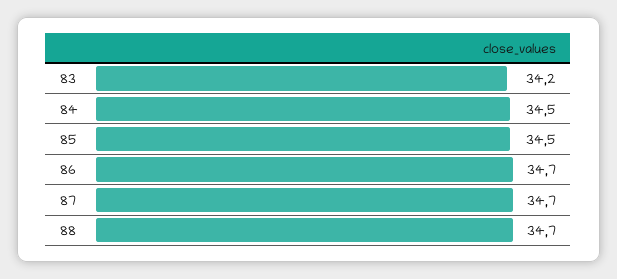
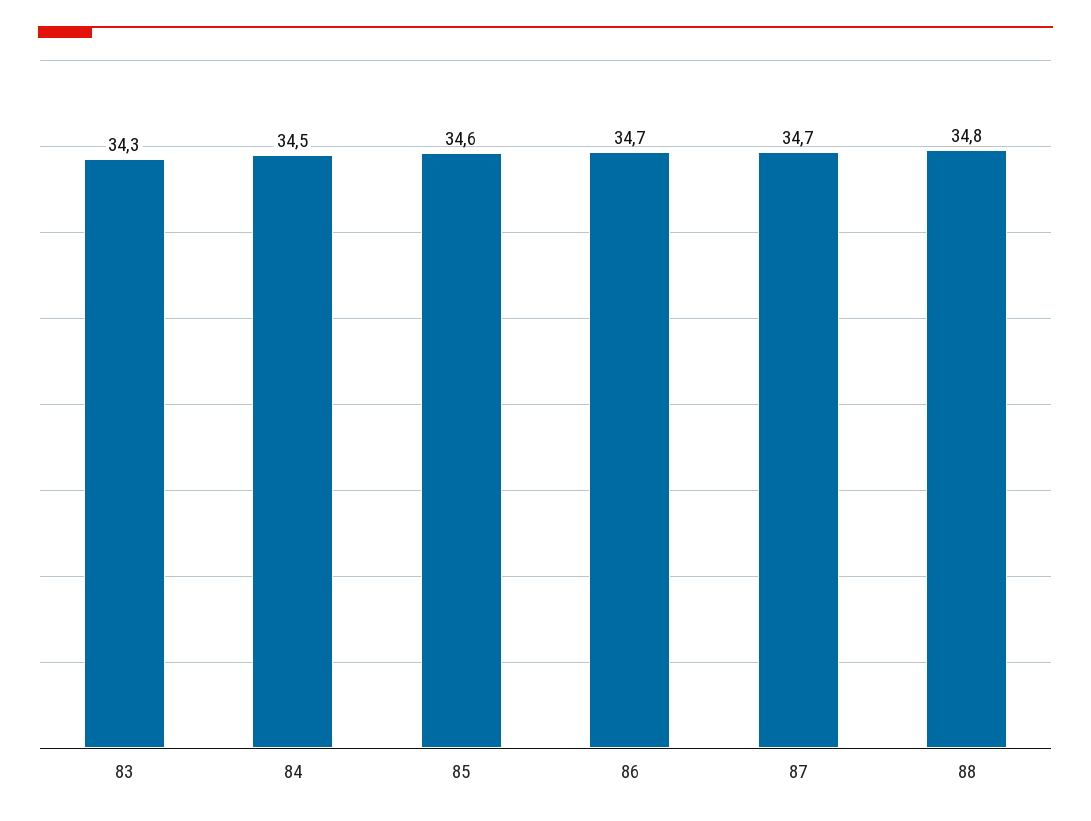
83: 34.2 -> 34.3
85: 34.5 -> 34.6
88: 34.7 -> 34.8

